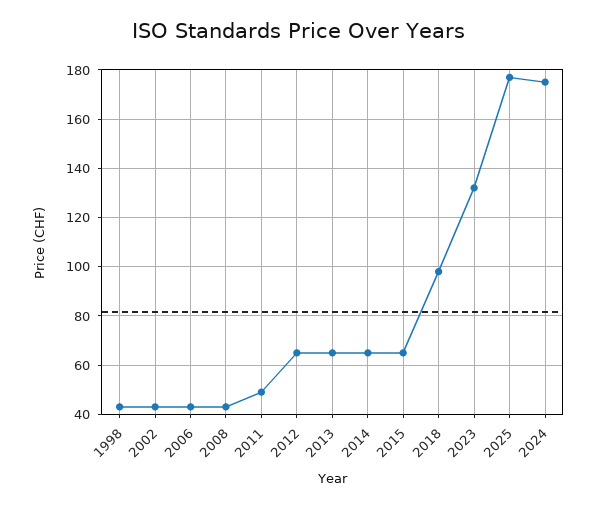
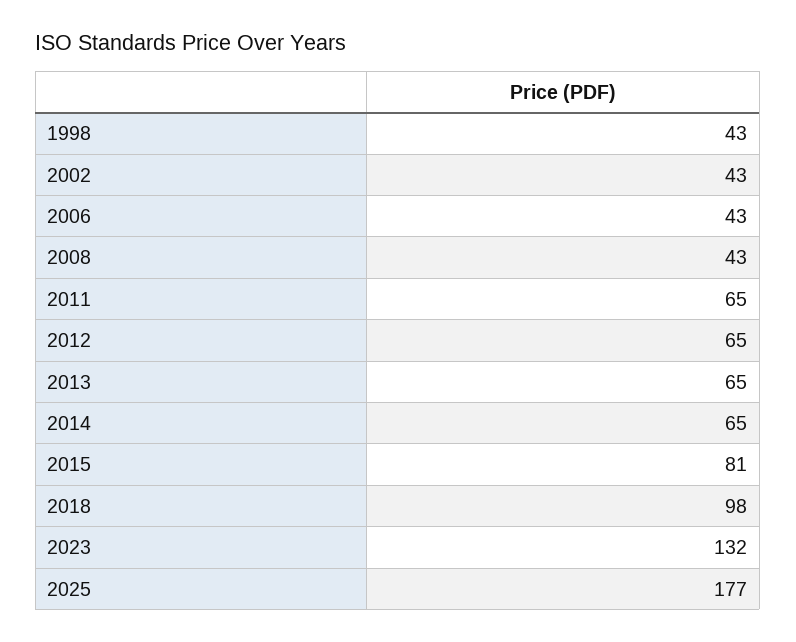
2011: 50 -> 65
2015: 65 -> 81
2024: 175 -> none

